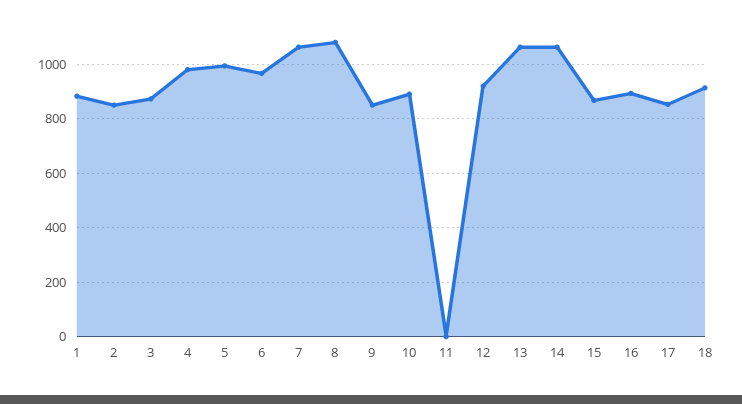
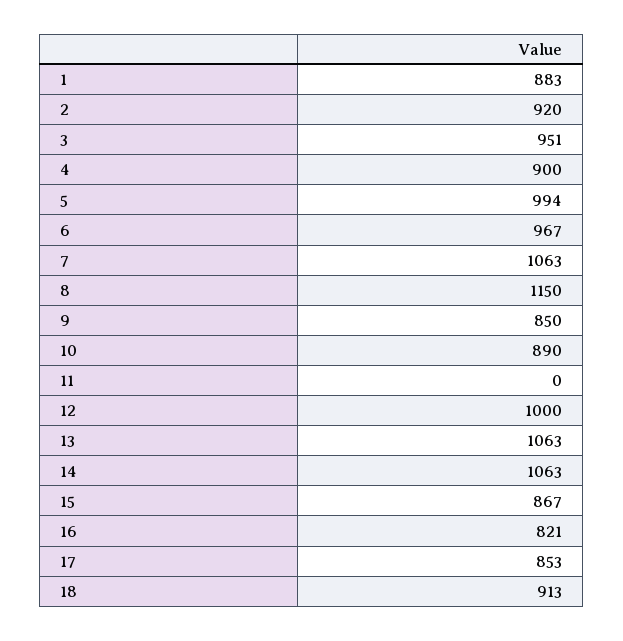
2: 850 -> 920
3: 875 -> 951
4: 975 -> 900
8: 1075 -> 1150
12: 925 -> 1000
16: 900 -> 821

